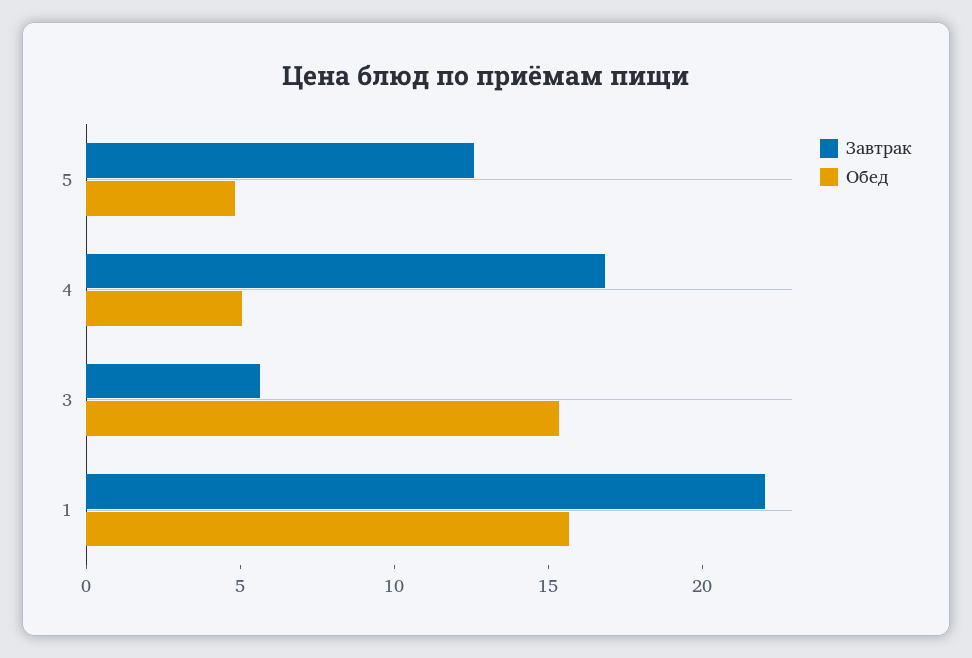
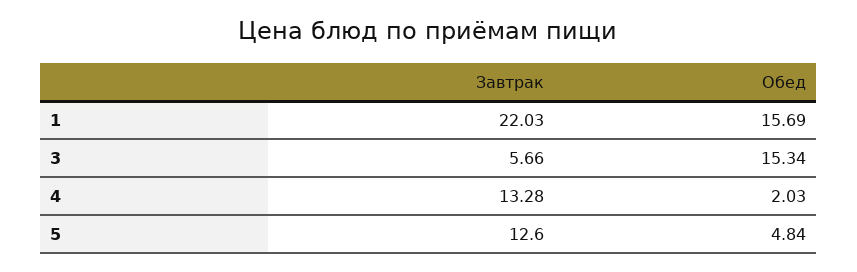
Завтрак, 4: 17 -> 13.28
Обед, 4: 5 -> 2.03

